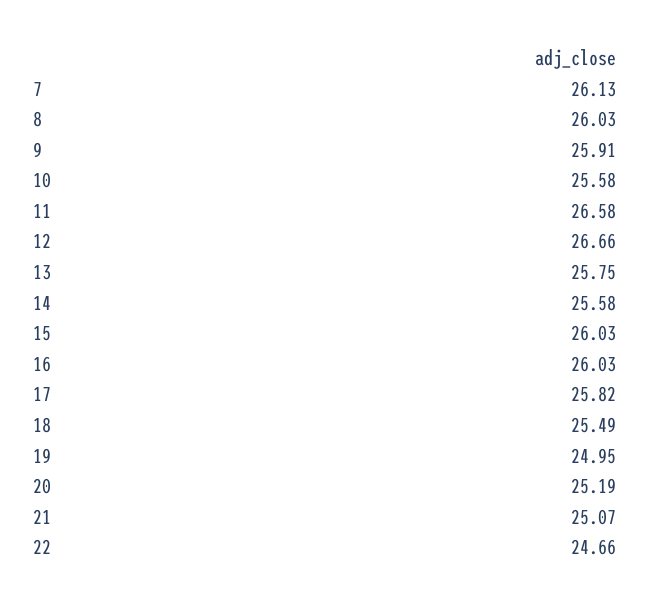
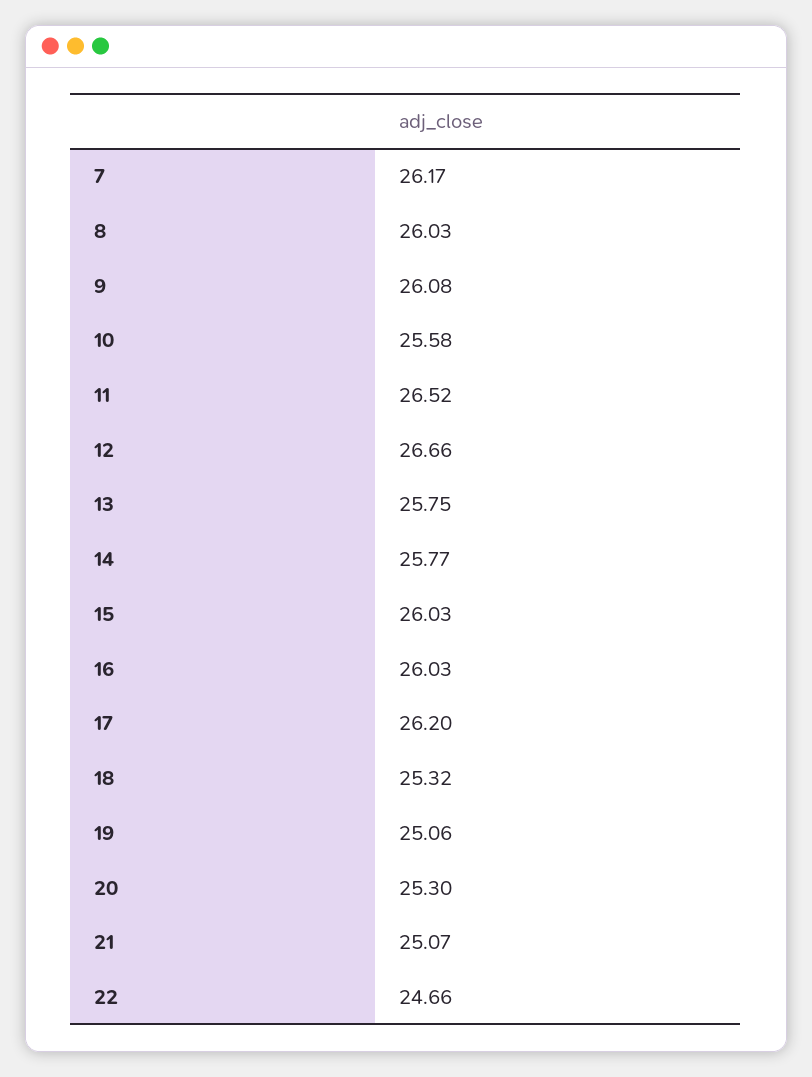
7: 26.13 -> 26.17
9: 25.91 -> 26.08
11: 26.58 -> 26.52
14: 25.58 -> 25.77
17: 25.82 -> 26.2
18: 25.49 -> 25.32
19: 24.95 -> 25.06
20: 25.19 -> 25.3

